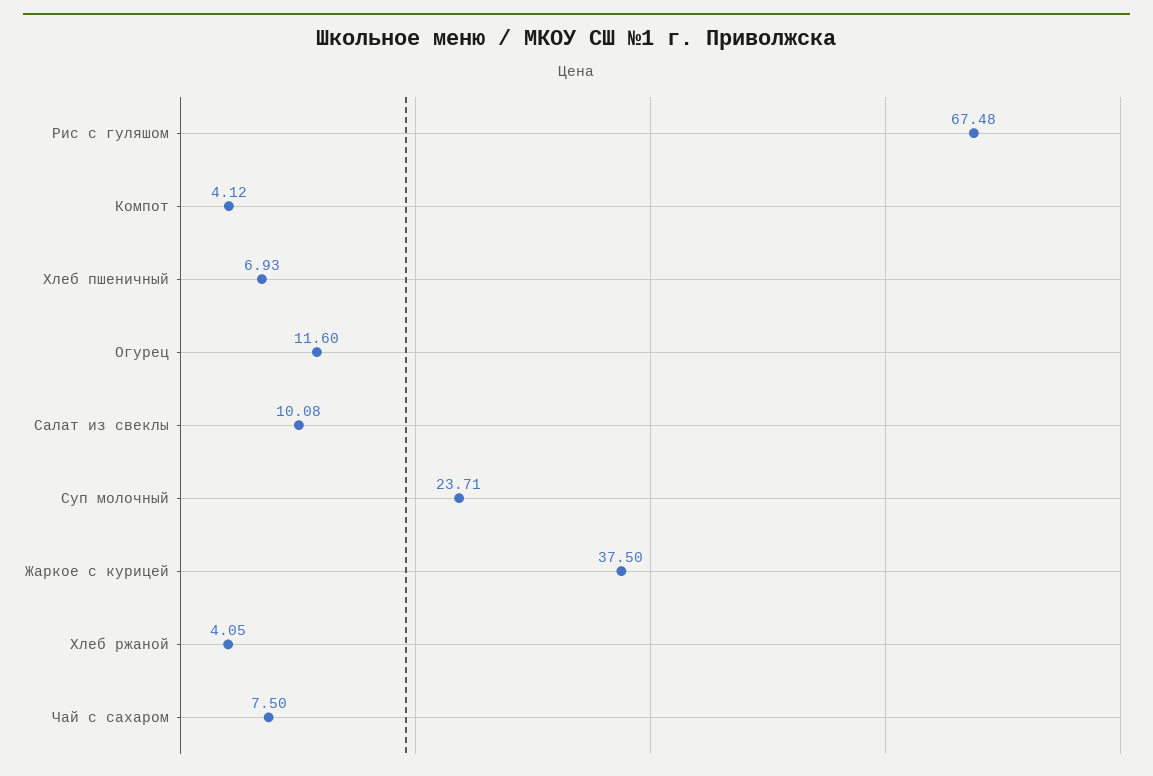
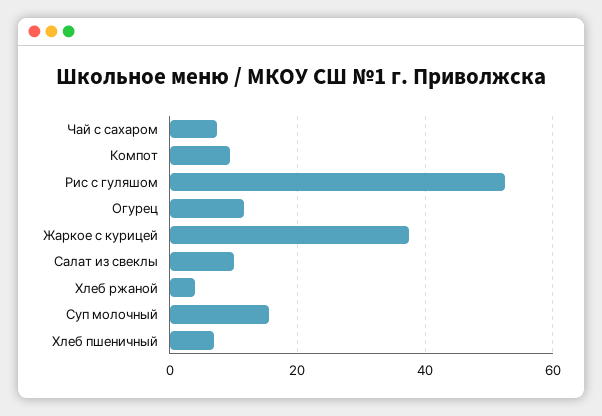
Рис с гуляшом: 67.48 -> 52
Компот: 4.12 -> 10
Суп молочный: 23.71 -> 16

